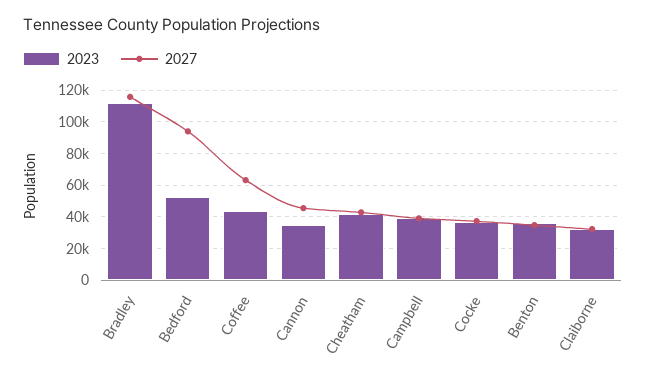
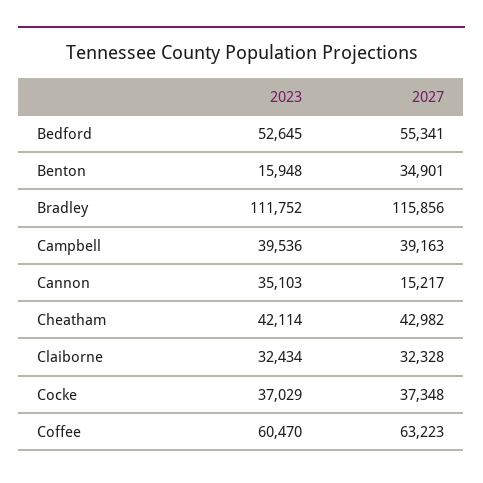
2027, Bedford: 95000 -> 55341
2023, Coffee: 45000 -> 60470
2027, Cannon: 45000 -> 15217
2023, Benton: 35000 -> 15948

